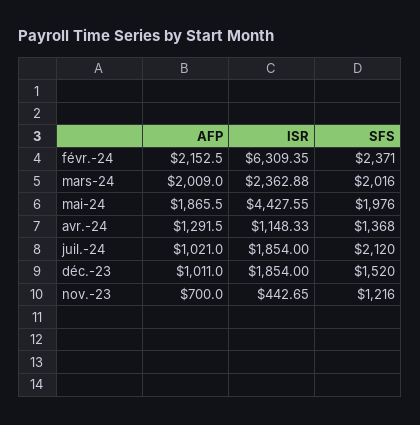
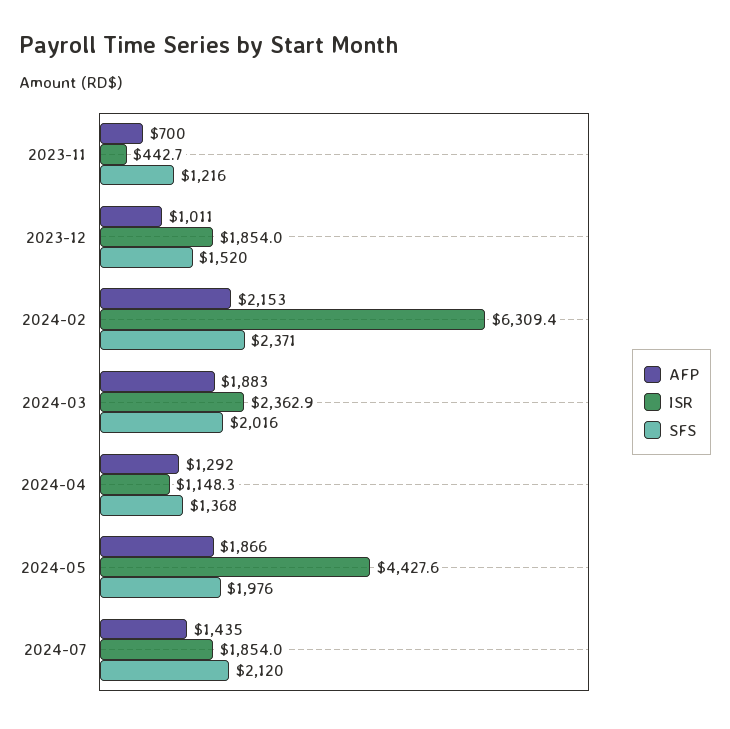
AFP, mars-24: 2009 -> 1883
AFP, juil.-24: 1021 -> 1435

